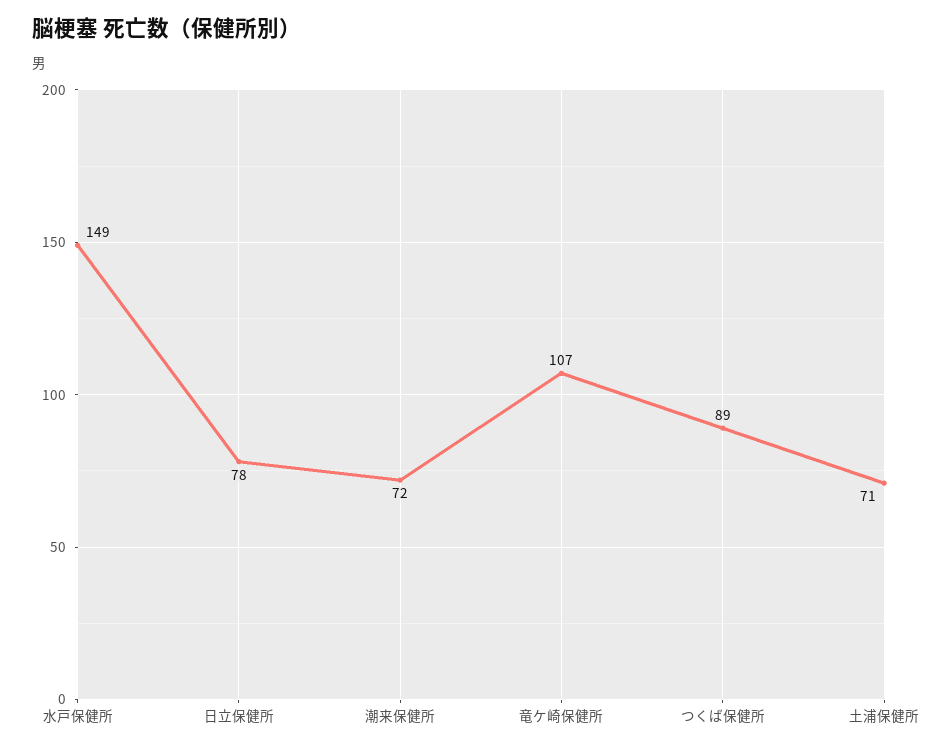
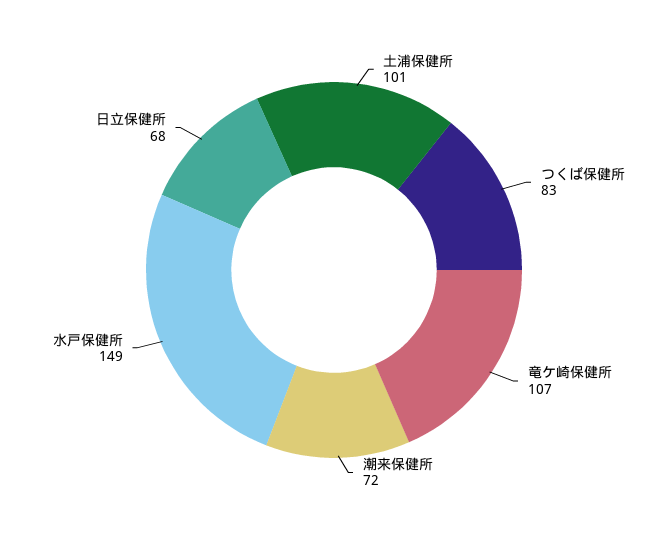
日立保健所: 78 -> 68
つくば保健所: 89 -> 83
土浦保健所: 71 -> 101

